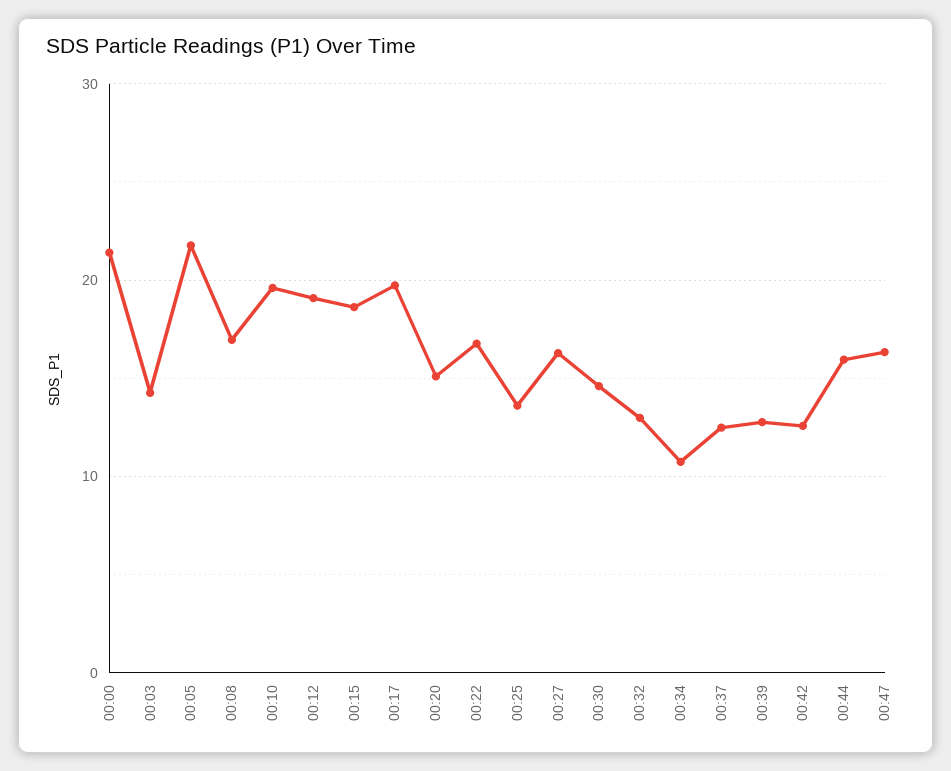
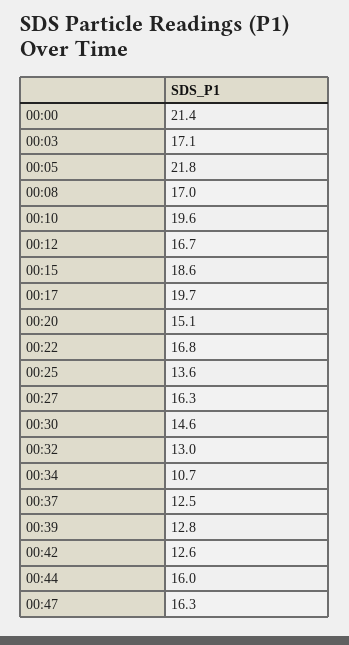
00:03: 14 -> 17.1
00:12: 19 -> 16.7

